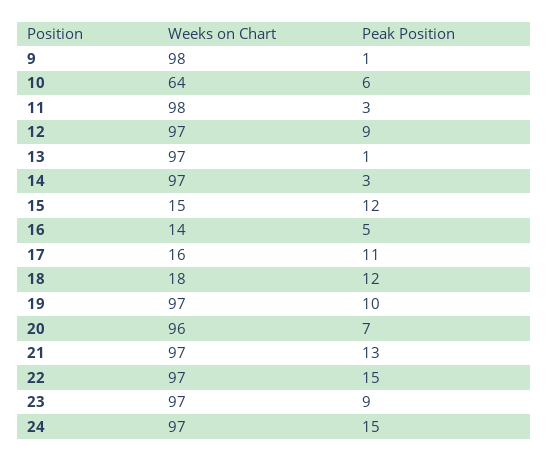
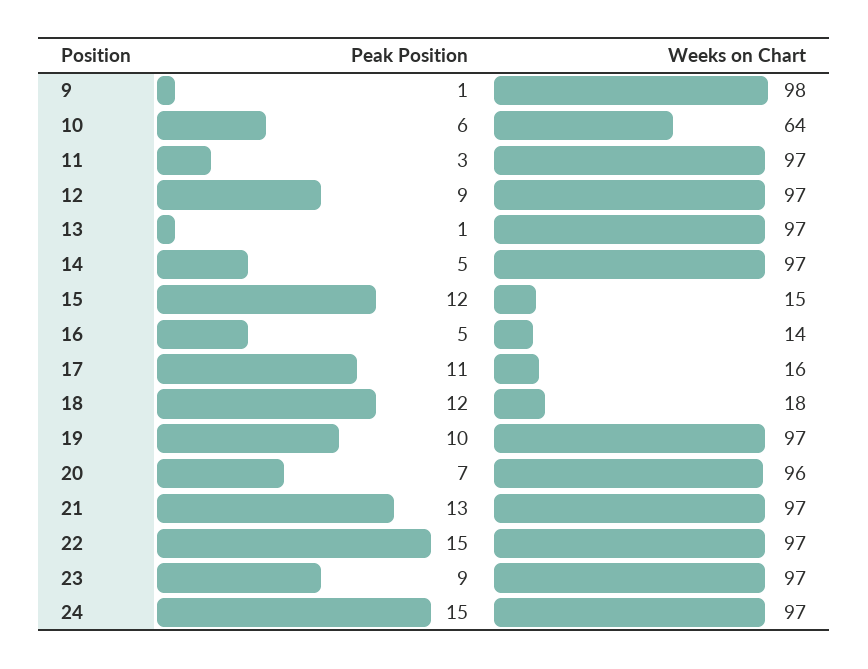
Weeks on Chart, 11: 98 -> 97
Peak Position, 14: 3 -> 5

